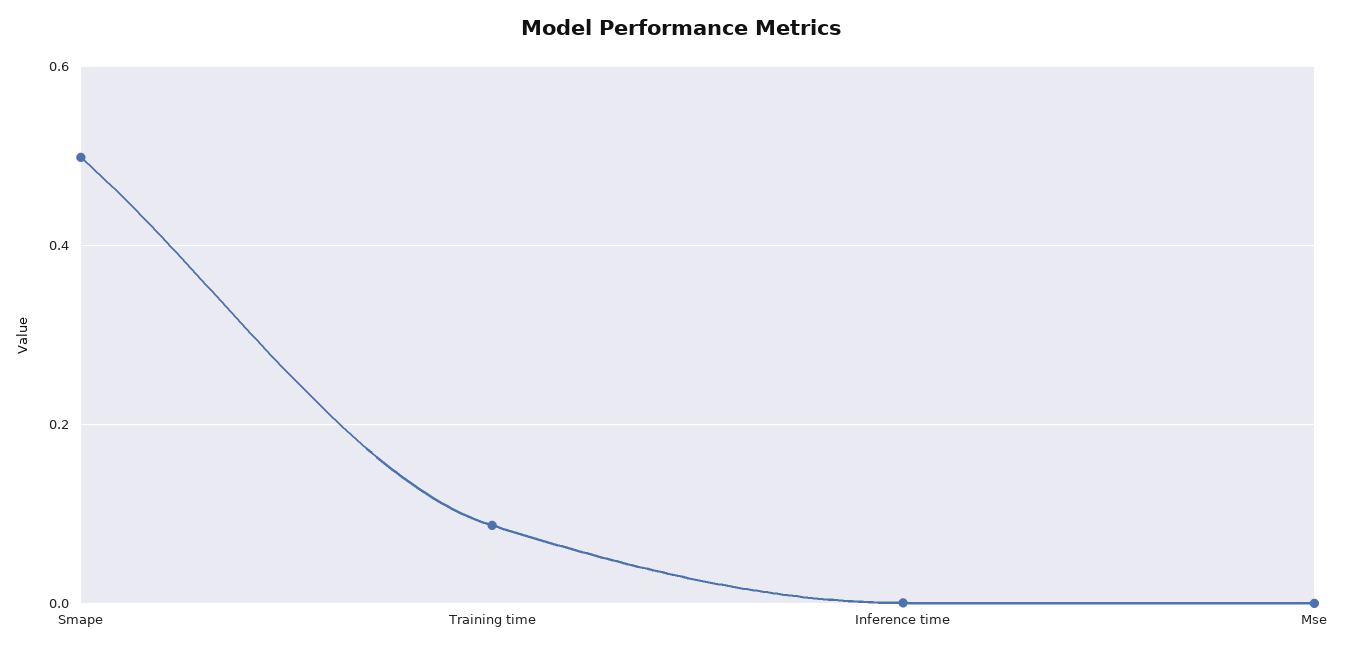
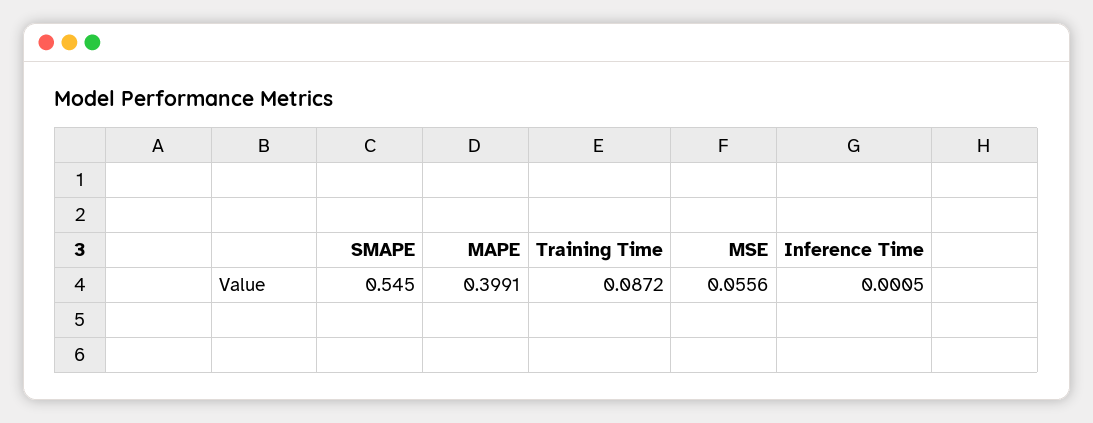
Smape: 0.5 -> 0.545
Mse: 0 -> 0.0556
MAPE: none -> 0.3991

